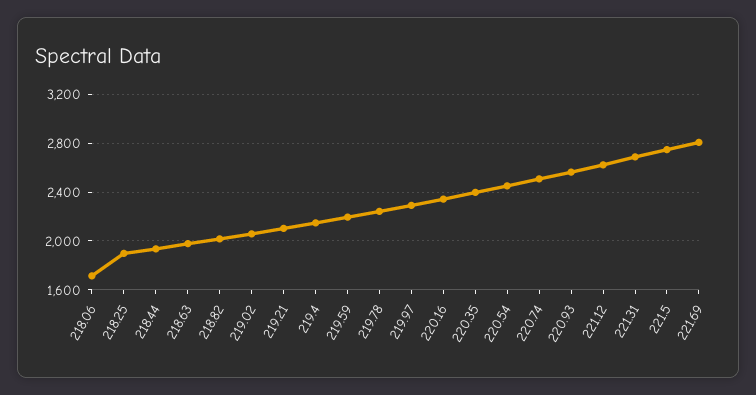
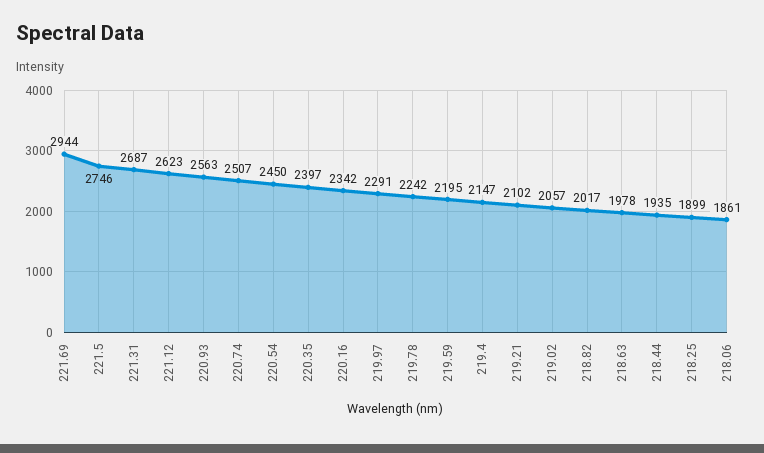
218.06: 1700 -> 1861
221.69: 2800 -> 2944

